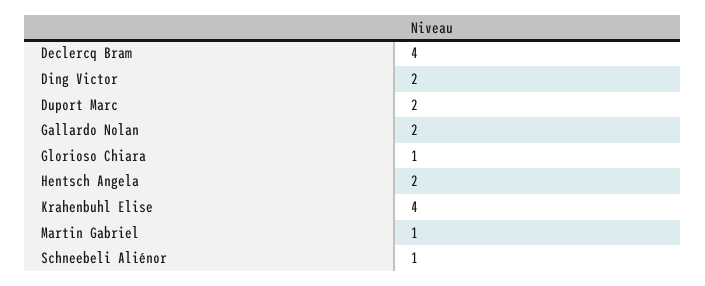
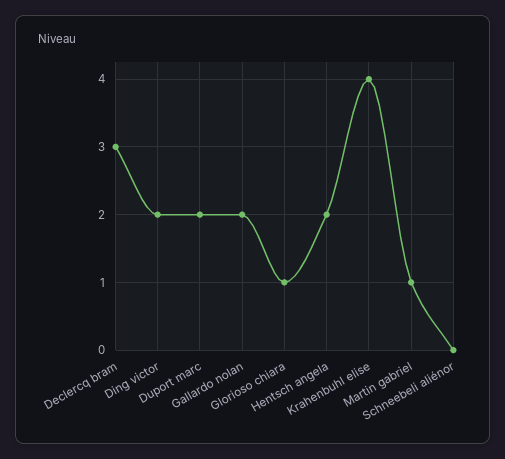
Declercq Bram: 4 -> 3
Schneebeli Aliénor: 1 -> 0

